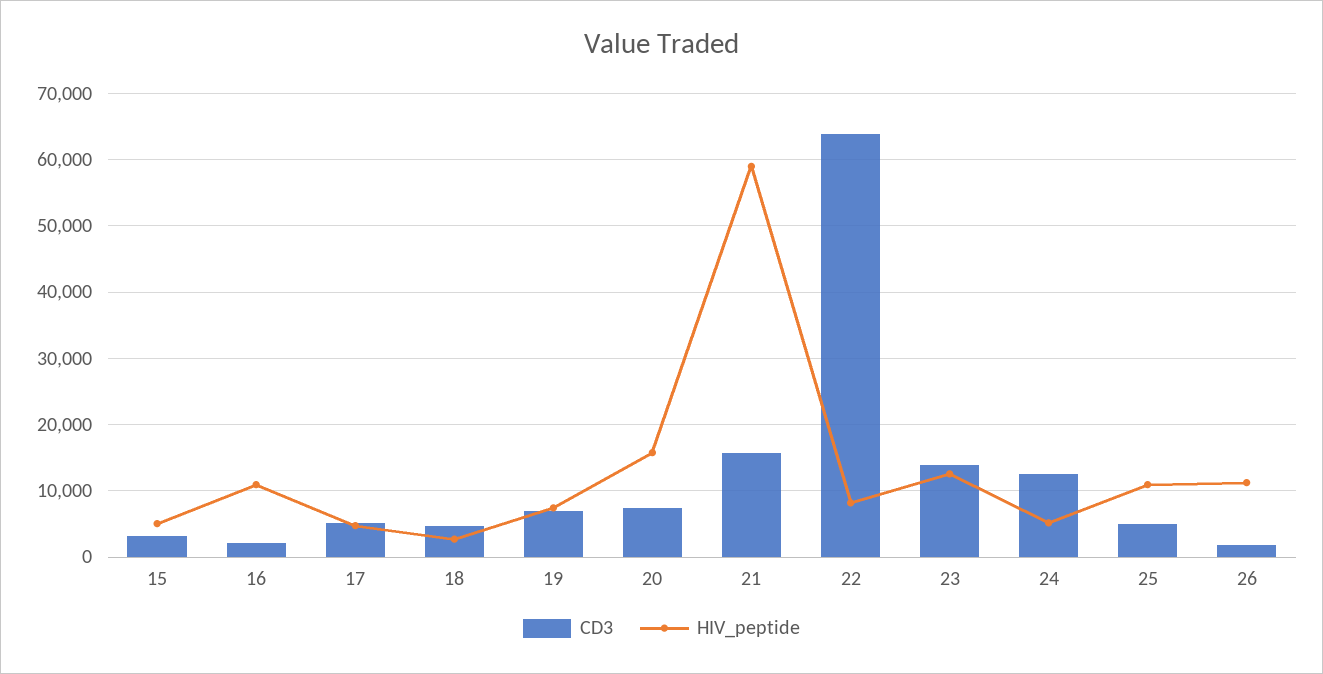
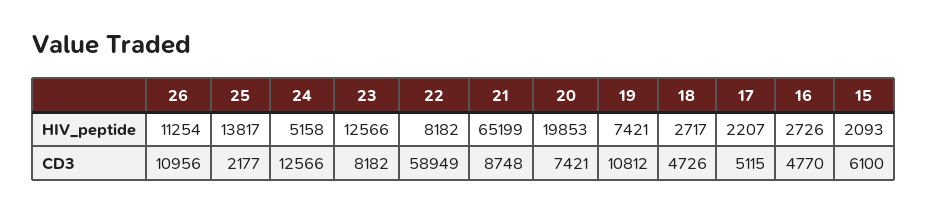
CD3, 15: 3000 -> 6100
HIV_peptide, 15: 5000 -> 2093
CD3, 16: 2000 -> 4770
HIV_peptide, 16: 11000 -> 2726
HIV_peptide, 17: 5000 -> 2207
CD3, 19: 7000 -> 10812
HIV_peptide, 20: 16000 -> 19853
CD3, 21: 16000 -> 8748
HIV_peptide, 21: 59000 -> 65199
CD3, 22: 64000 -> 58949
CD3, 23: 14000 -> 8182
CD3, 25: 5000 -> 2177
HIV_peptide, 25: 11000 -> 13817
CD3, 26: 2000 -> 10956

